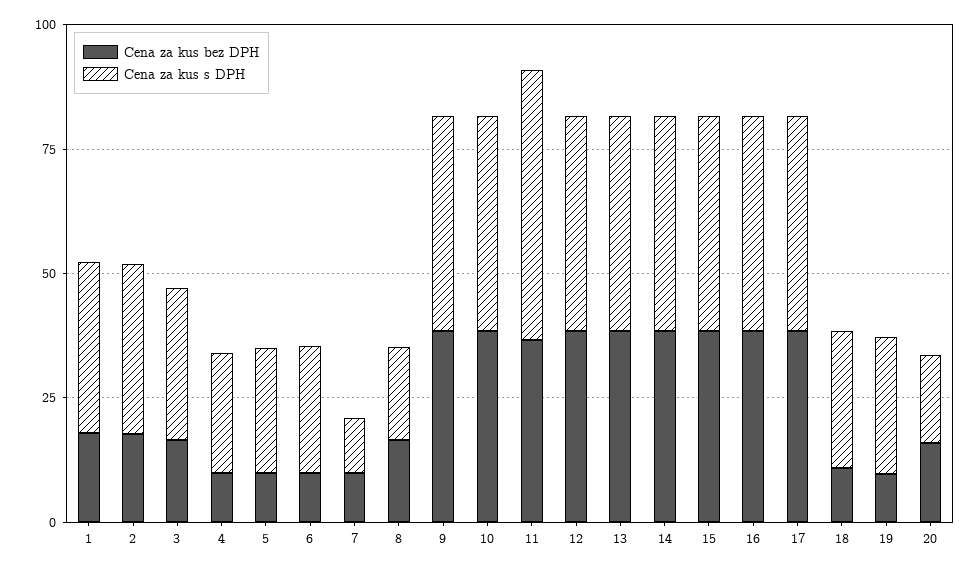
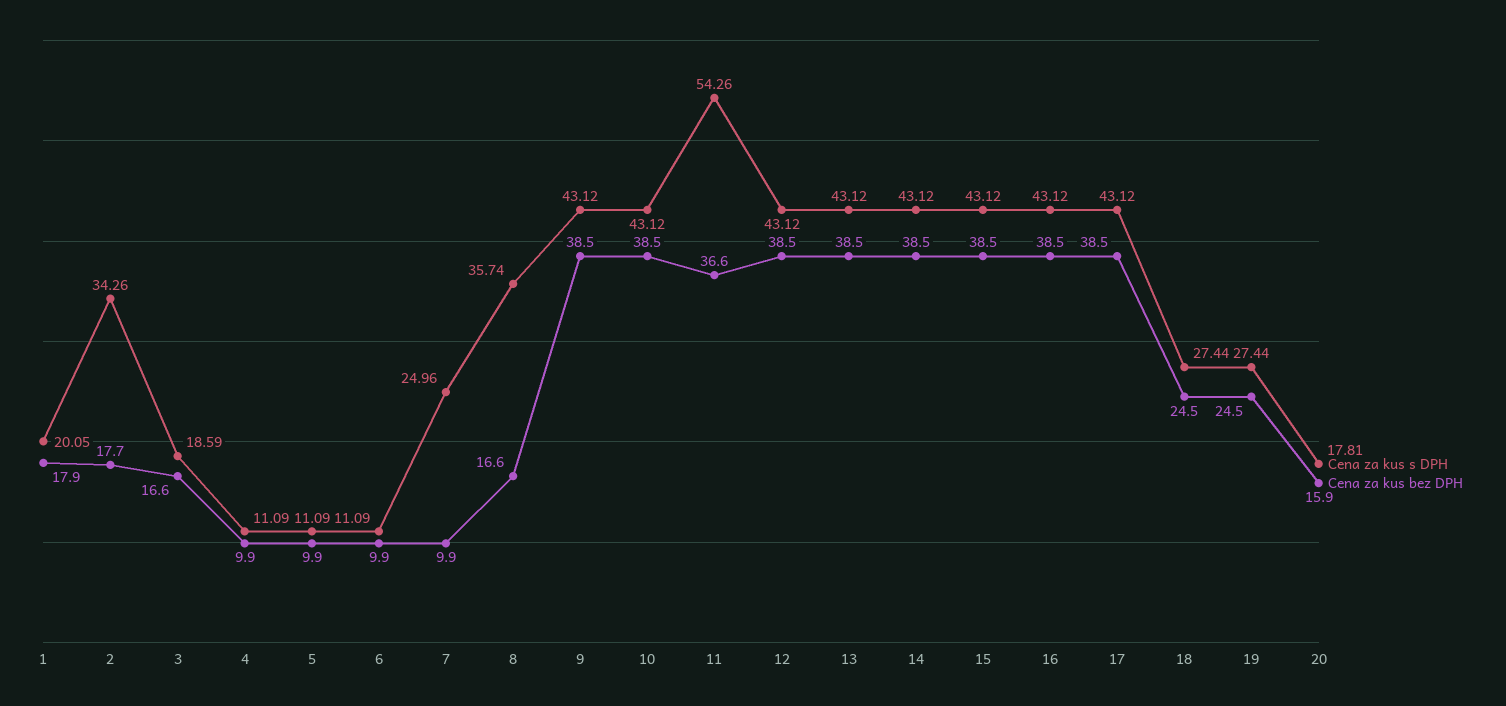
Cena za kus s DPH, 1: 35 -> 20.05
Cena za kus s DPH, 3: 30 -> 18.59
Cena za kus s DPH, 4: 25 -> 11.09
Cena za kus s DPH, 5: 25 -> 11.09
Cena za kus s DPH, 6: 25 -> 11.09
Cena za kus s DPH, 7: 10 -> 24.96
Cena za kus s DPH, 8: 20 -> 35.74
Cena za kus bez DPH, 18: 10 -> 24.5
Cena za kus bez DPH, 19: 10 -> 24.5

